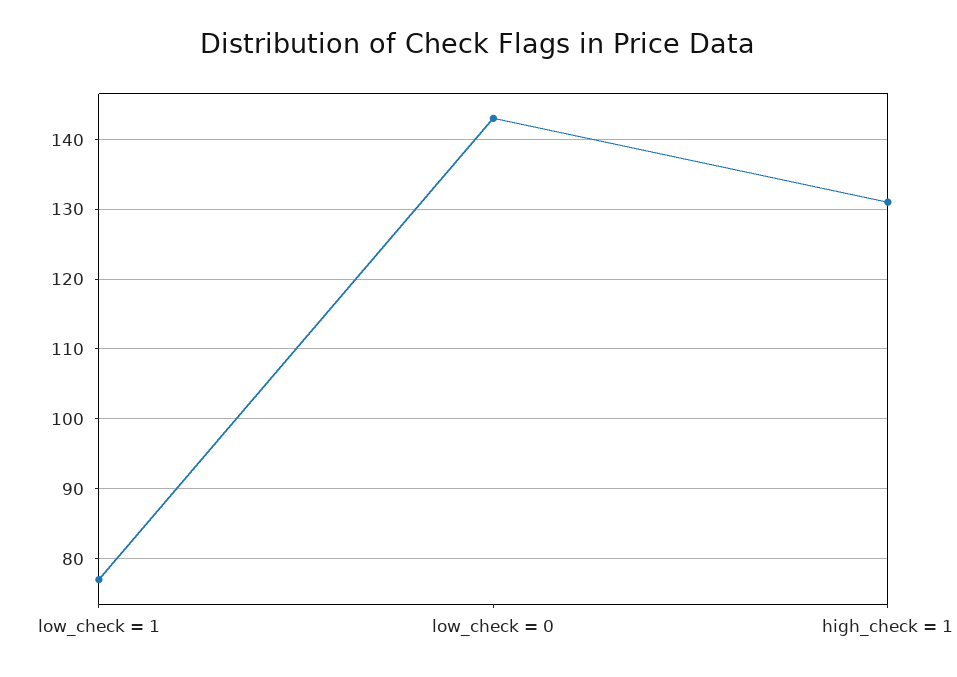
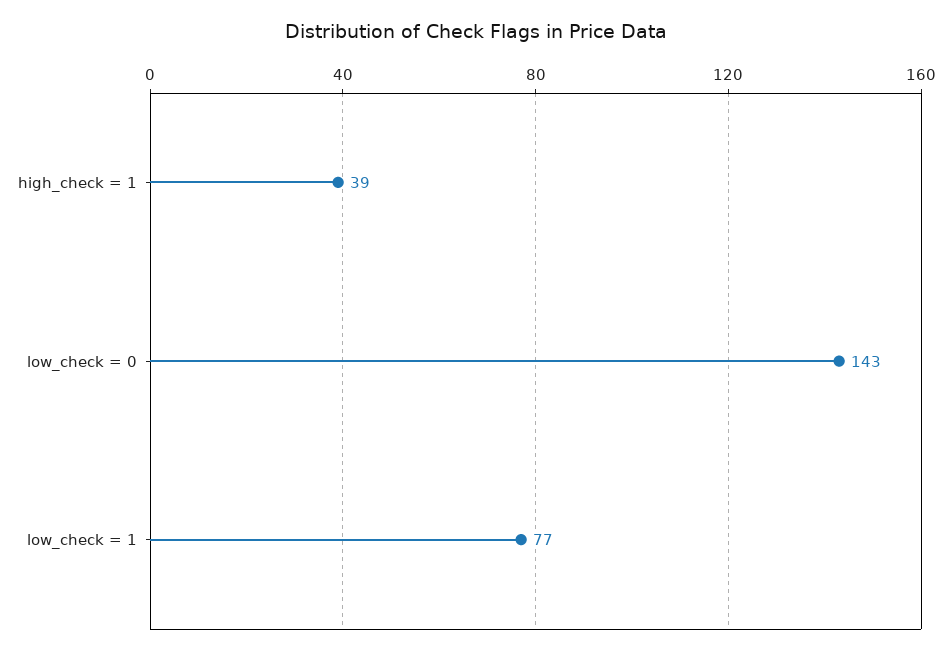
high_check = 1: 131 -> 39

